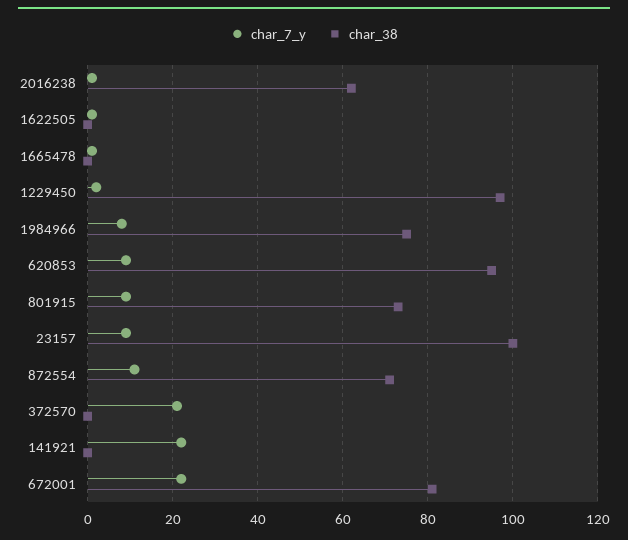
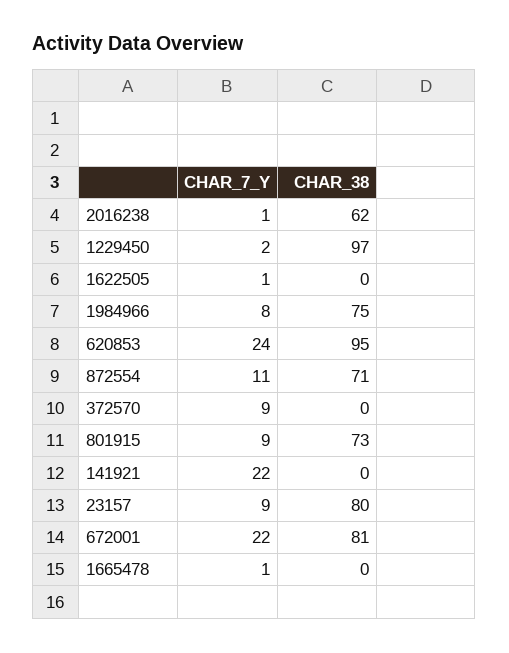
char_7_y, 620853: 10 -> 24
char_38, 23157: 100 -> 80
char_7_y, 372570: 20 -> 9

